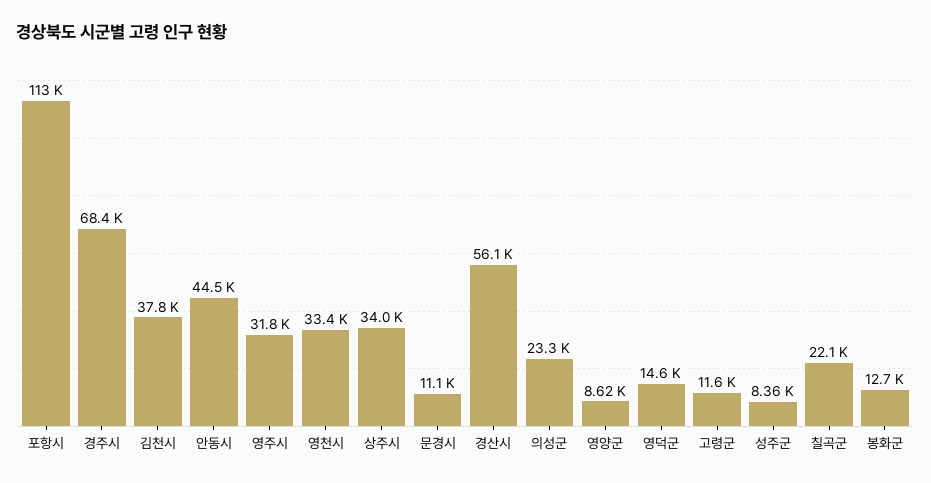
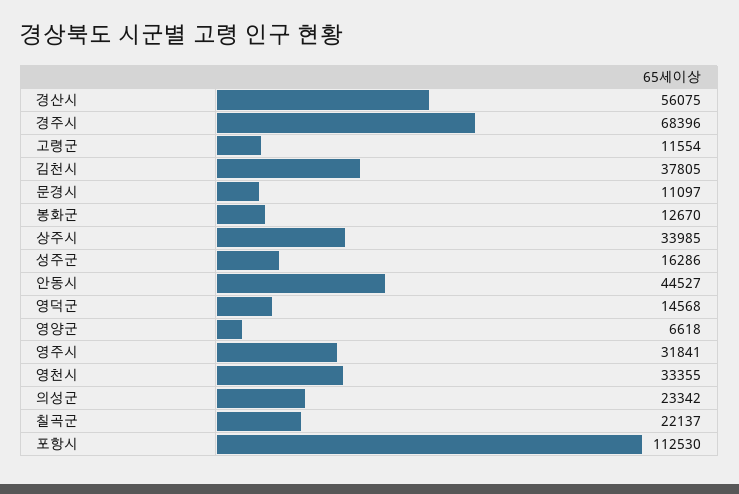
영양군: 8620 -> 6618
성주군: 8360 -> 16286

